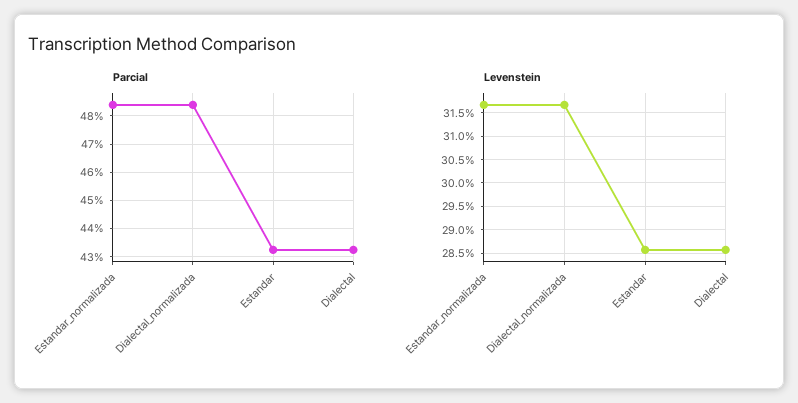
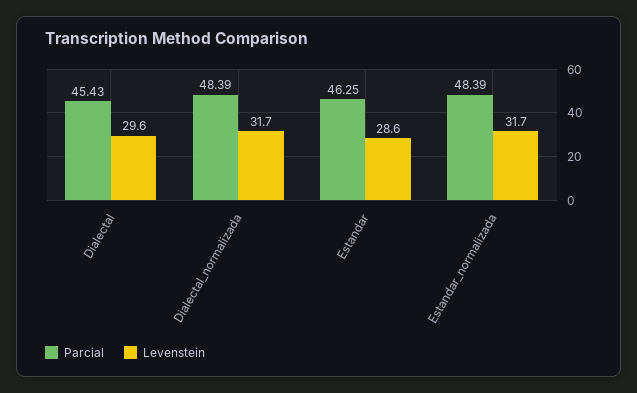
Parcial, Estandar: 43.25 -> 46.25
Parcial, Dialectal: 43.25 -> 45.43
Levenstein, Dialectal: 28.5 -> 29.6

